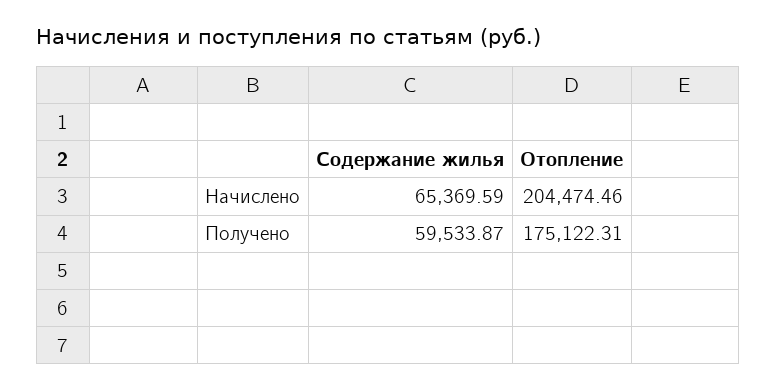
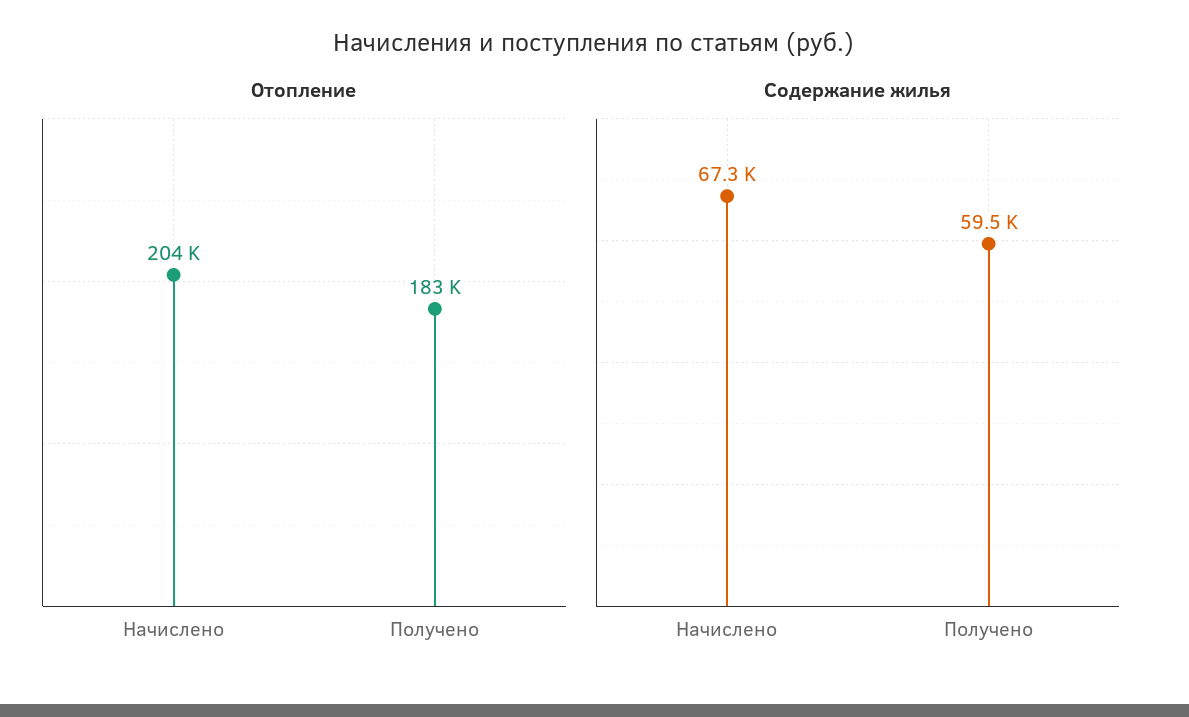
Содержание жилья, Начислено: 65369.59 -> 67300
Отопление, Получено: 175122.31 -> 183000

